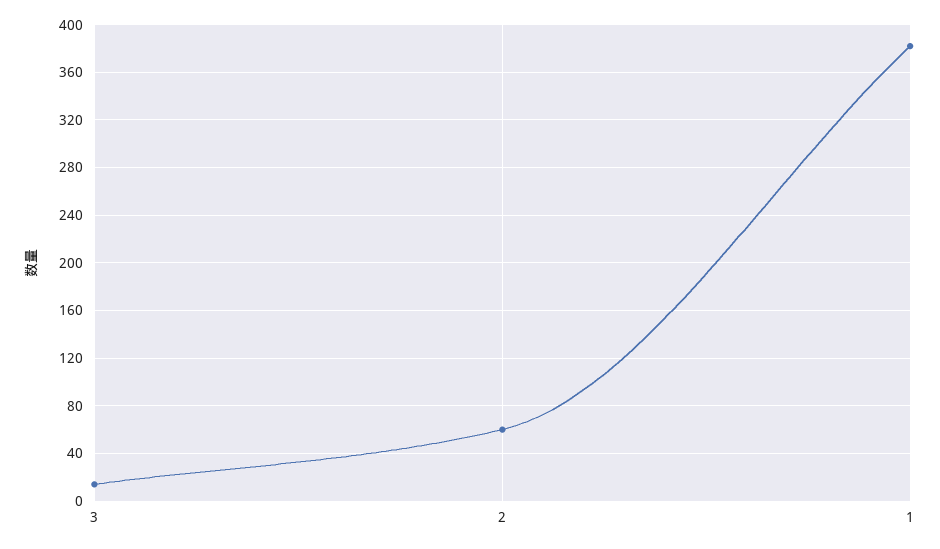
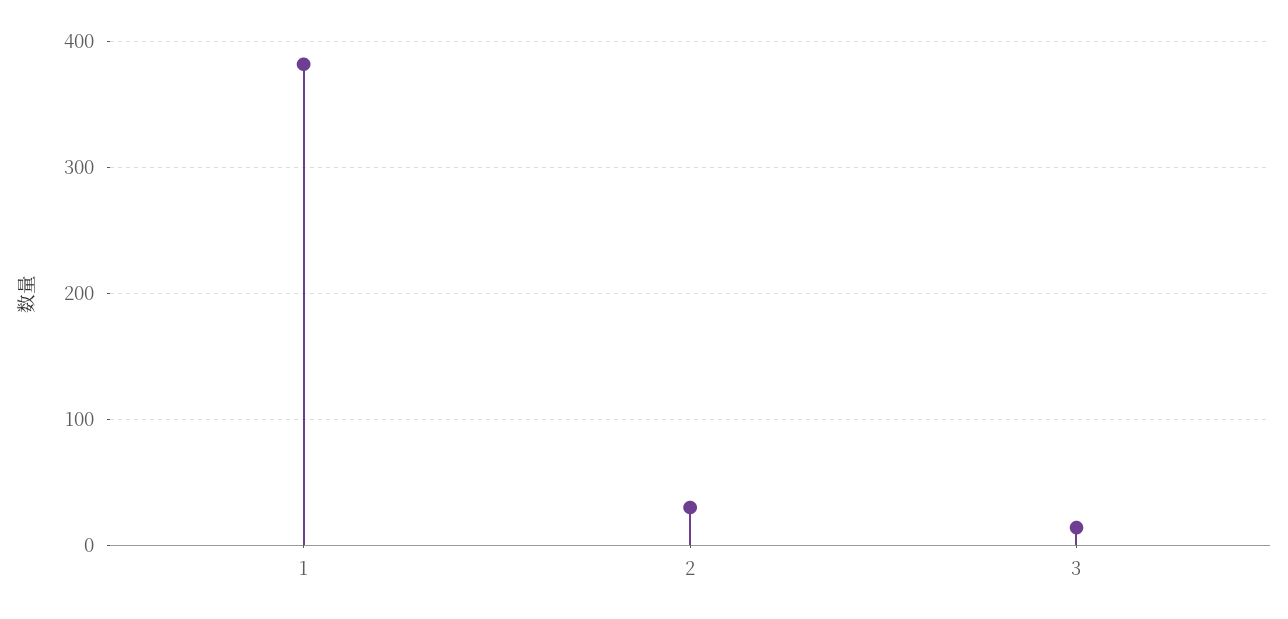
2: 60 -> 30

